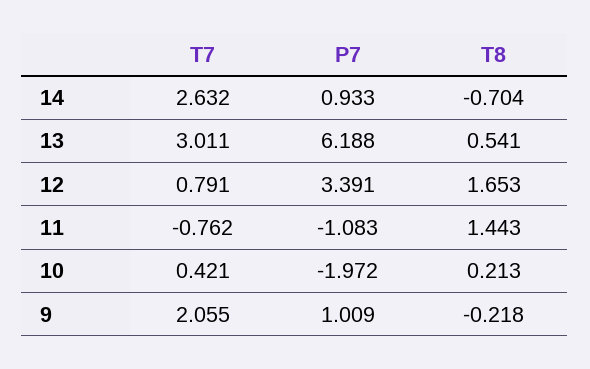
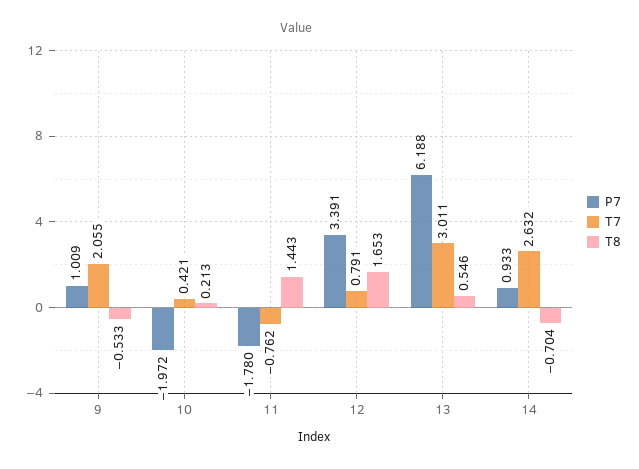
T8, 13: 0.541 -> 0.546
P7, 11: -1.083 -> -1.78
T8, 9: -0.218 -> -0.533

